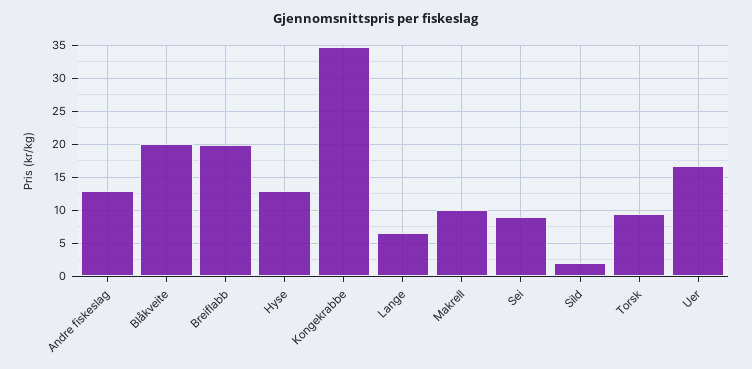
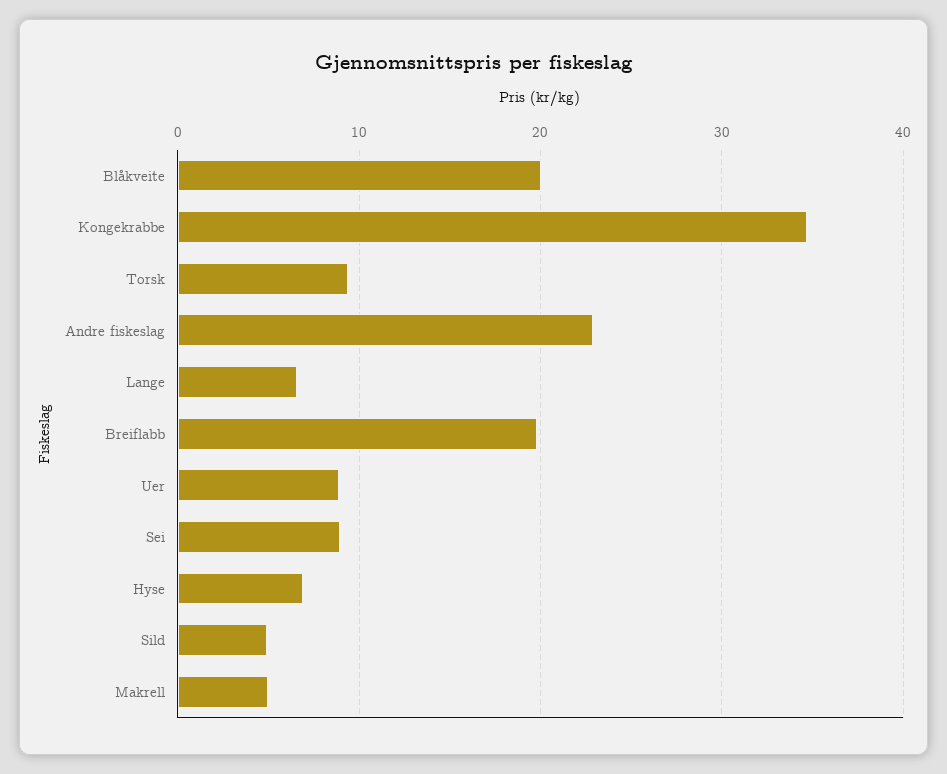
Andre fiskeslag: 13 -> 23
Hyse: 13 -> 7
Makrell: 10 -> 5
Sild: 2 -> 5
Uer: 17 -> 9

